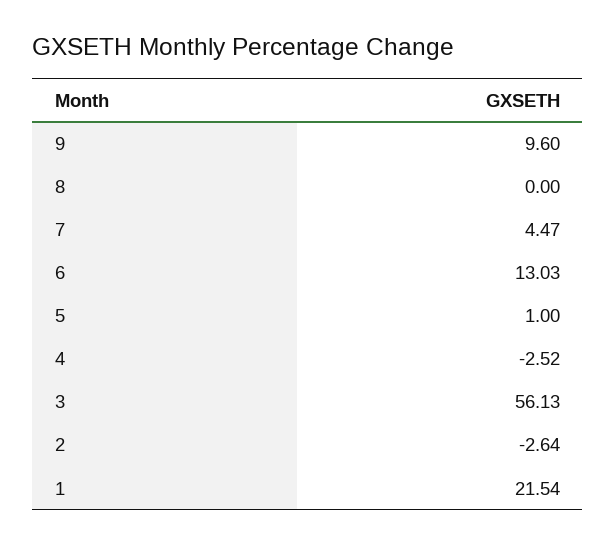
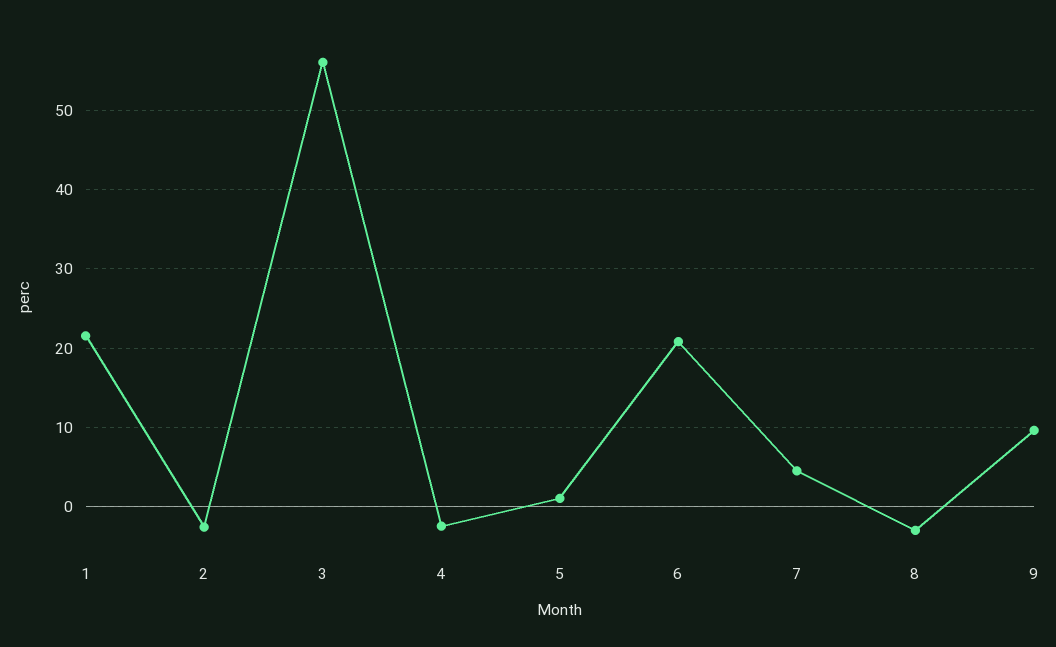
8: 0 -> -3
6: 13.03 -> 21

